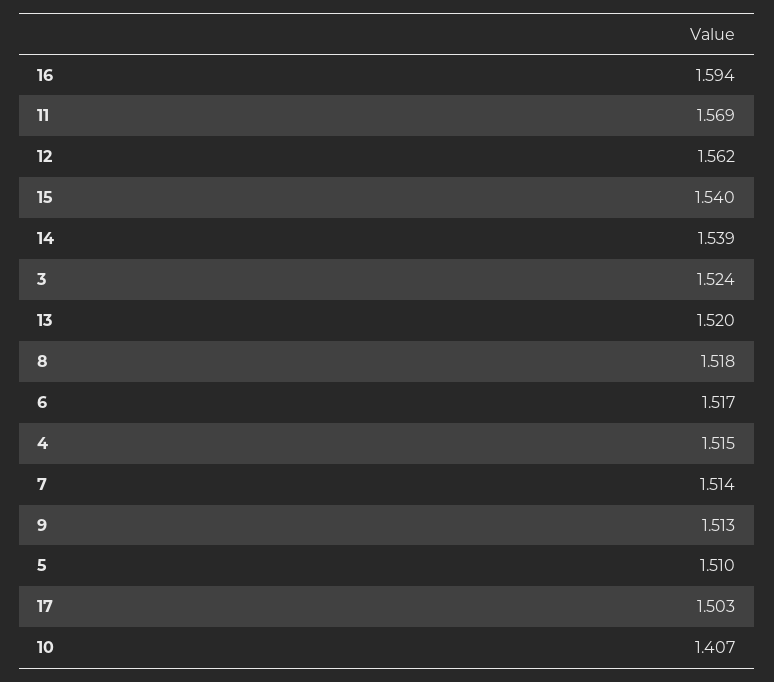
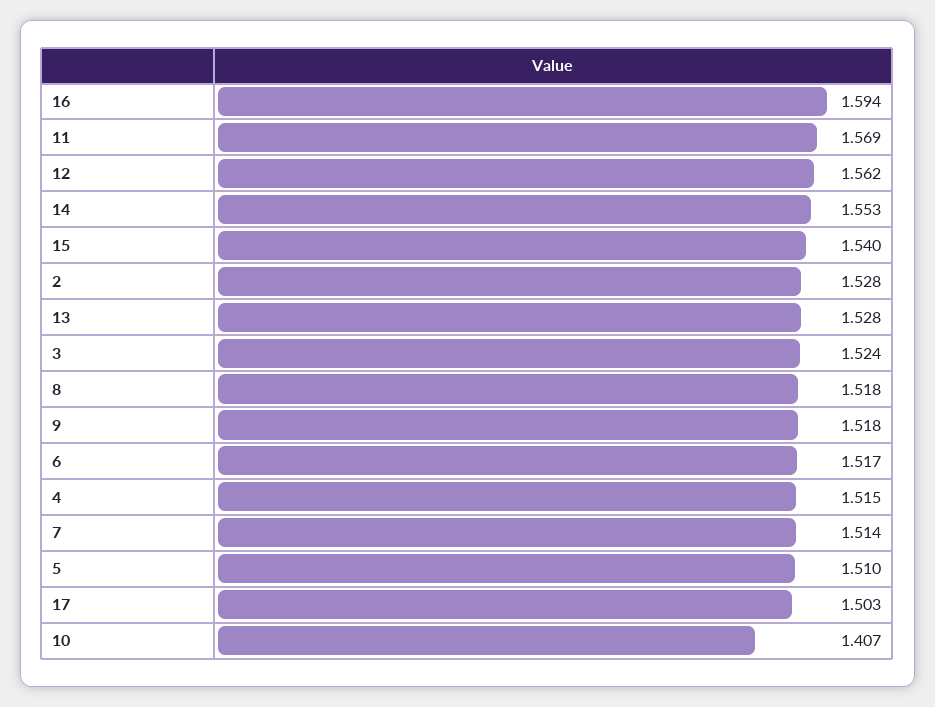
14: 1.539 -> 1.553
13: 1.52 -> 1.528
9: 1.513 -> 1.518
2: none -> 1.528

